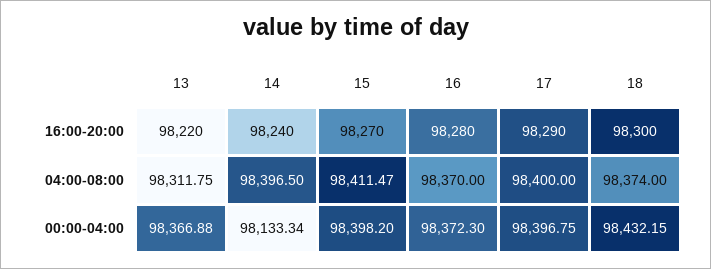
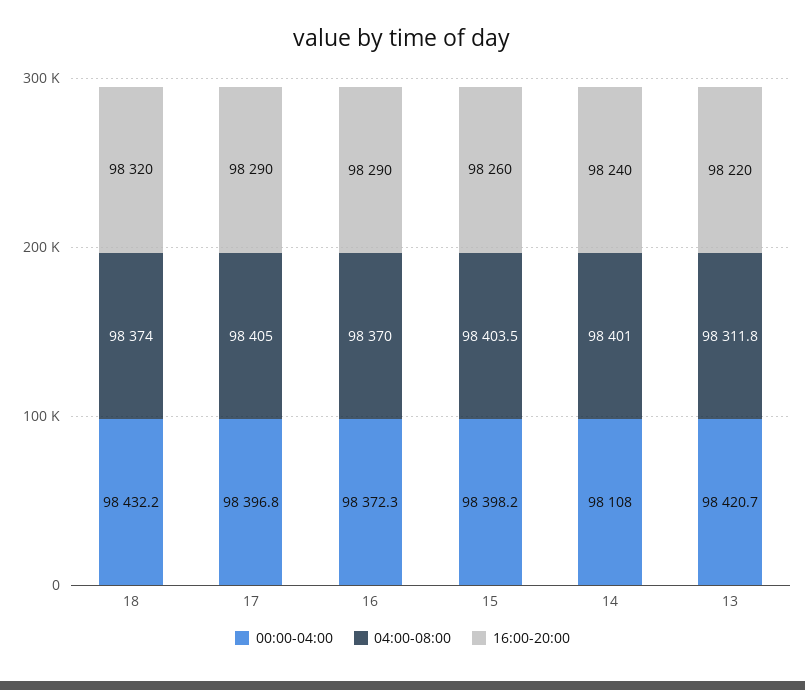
16:00-20:00, 15: 98270 -> 98260
16:00-20:00, 16: 98280 -> 98290
16:00-20:00, 18: 98300 -> 98320
04:00-08:00, 14: 98396.5 -> 98401
04:00-08:00, 15: 98411.47 -> 98403.5
04:00-08:00, 17: 98400 -> 98405
00:00-04:00, 13: 98366.88 -> 98420.7
00:00-04:00, 14: 98133.34 -> 98108

